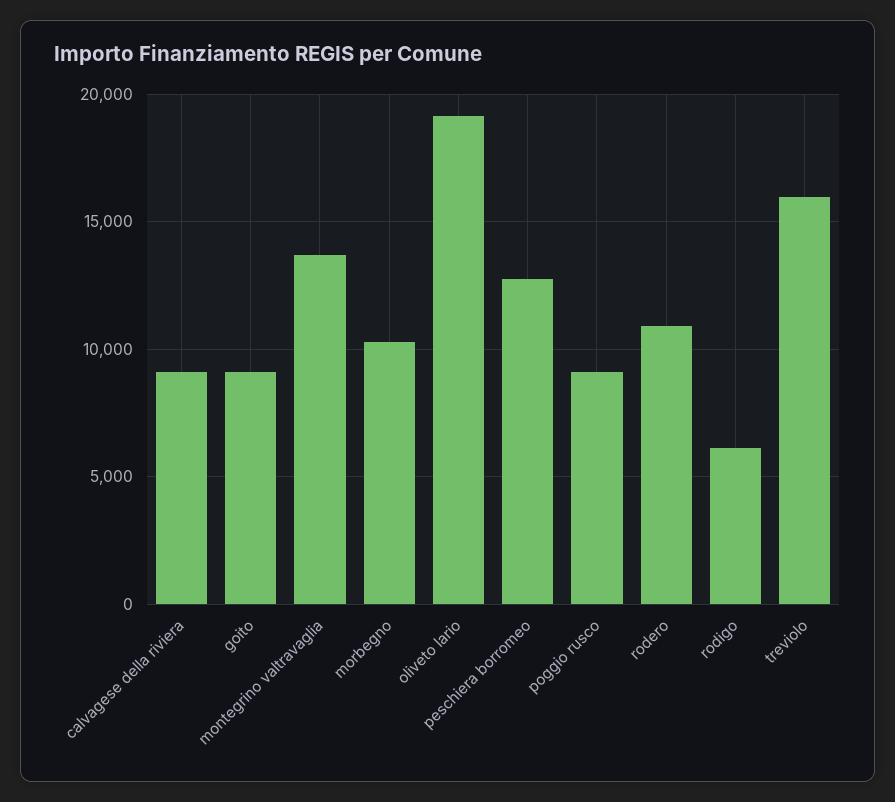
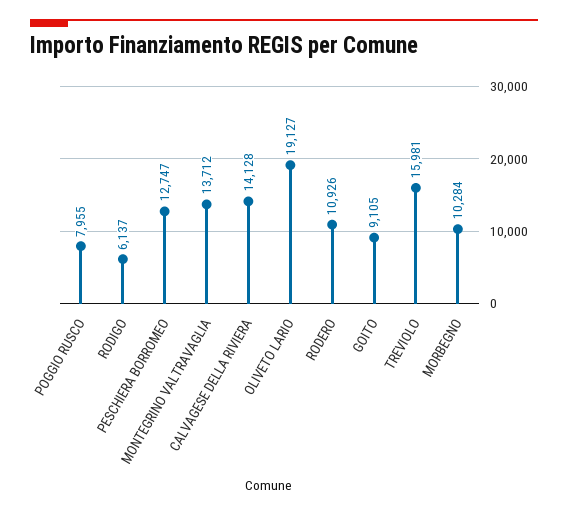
calvagese della riviera: 9000 -> 14128
poggio rusco: 9000 -> 7955

